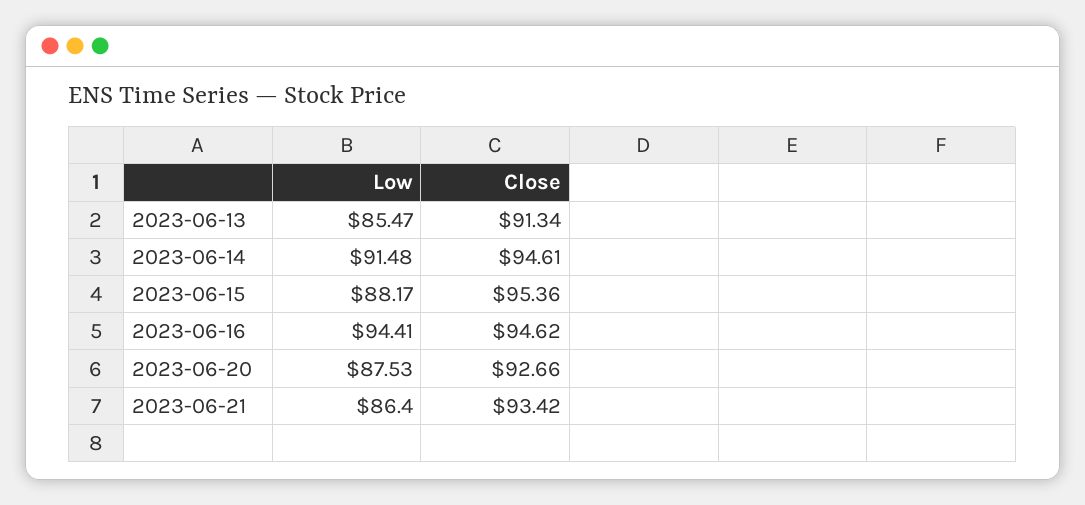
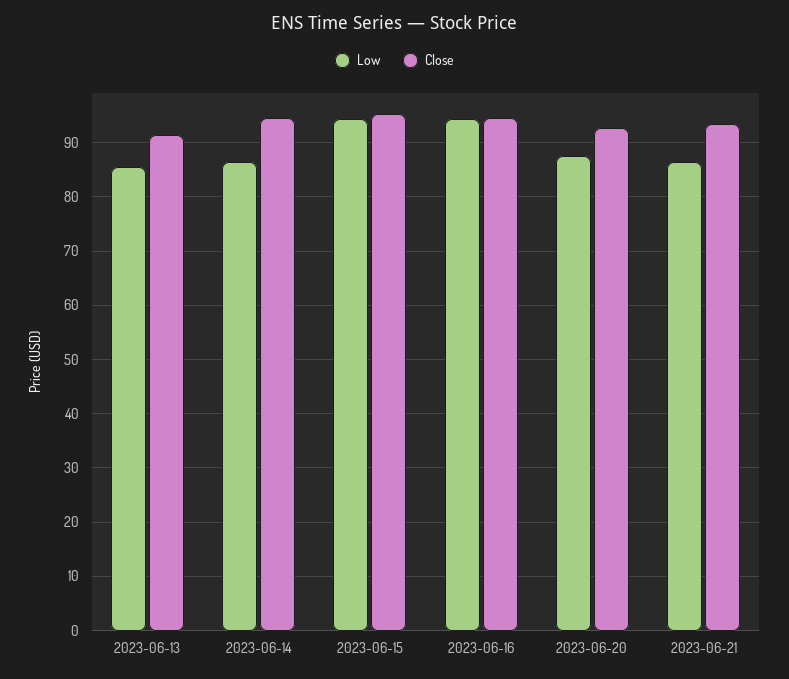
Low, 2023-06-14: 91.48 -> 86
Low, 2023-06-15: 88.17 -> 94

